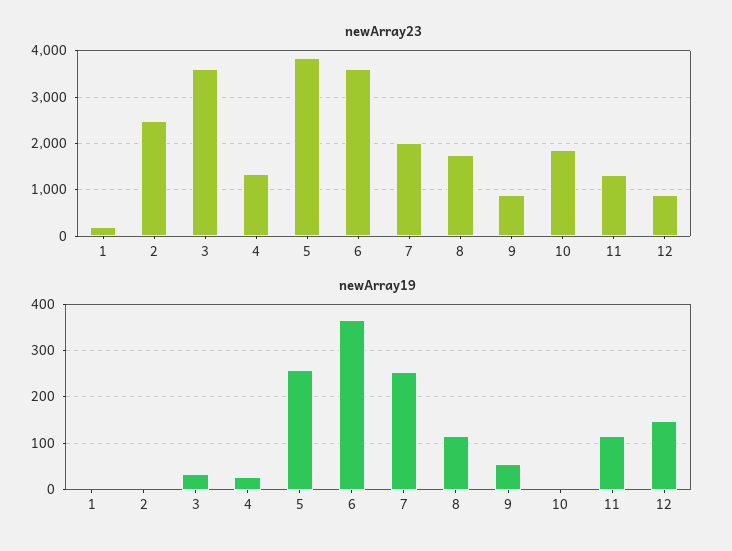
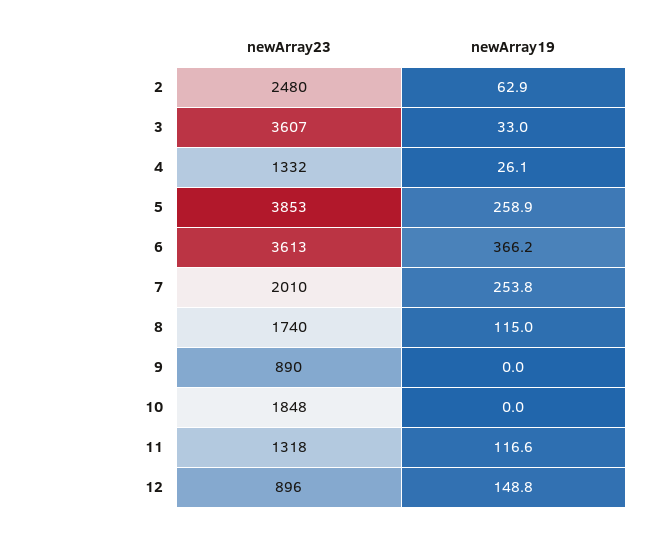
newArray23, 1: 200 -> none
newArray19, 1: 0 -> none
newArray19, 2: 0 -> 62.9
newArray19, 9: 60 -> 0

